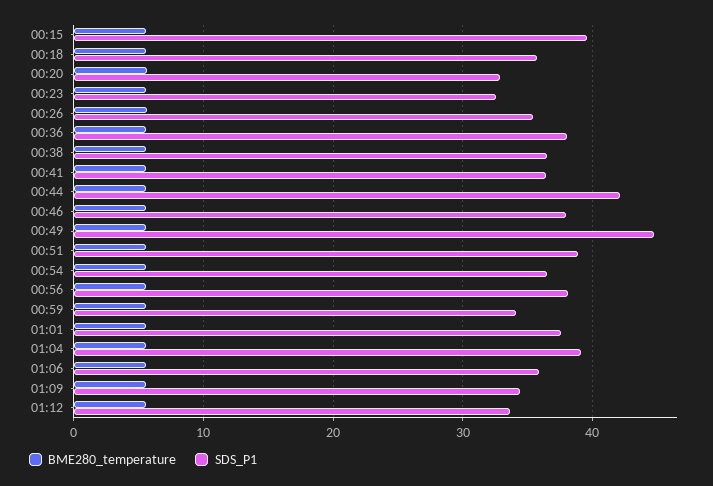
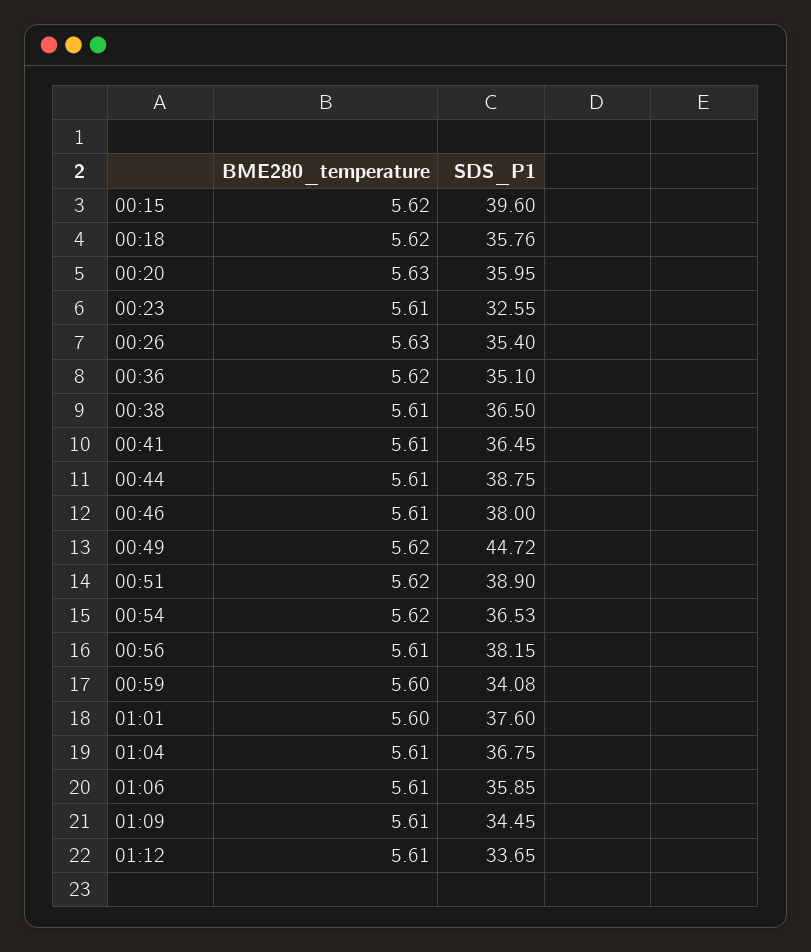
SDS_P1, 00:20: 33 -> 35.95
SDS_P1, 00:36: 38 -> 35.1
SDS_P1, 00:44: 42 -> 38.75
SDS_P1, 01:04: 39 -> 36.75

